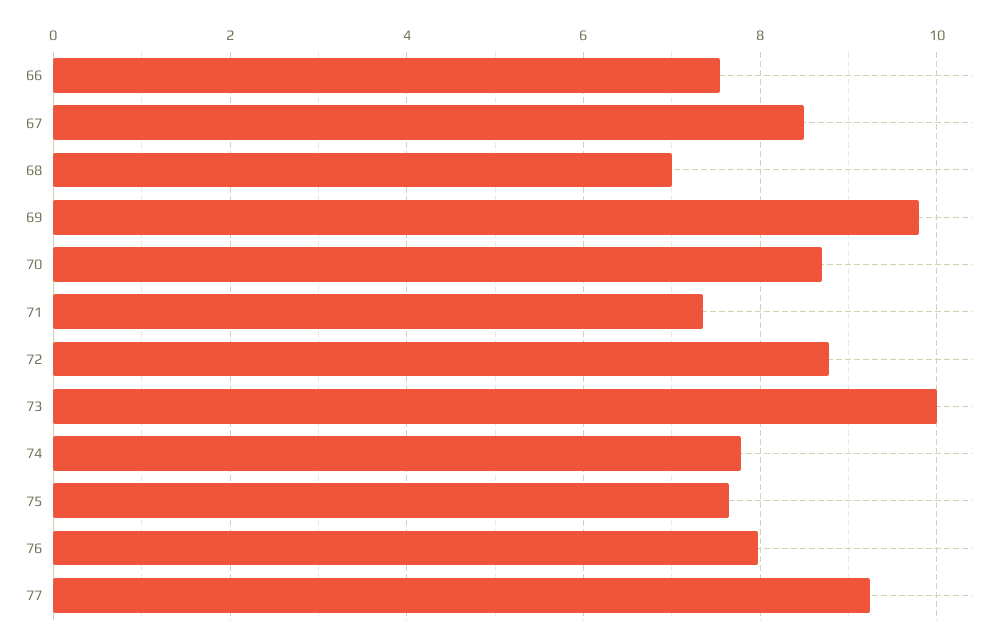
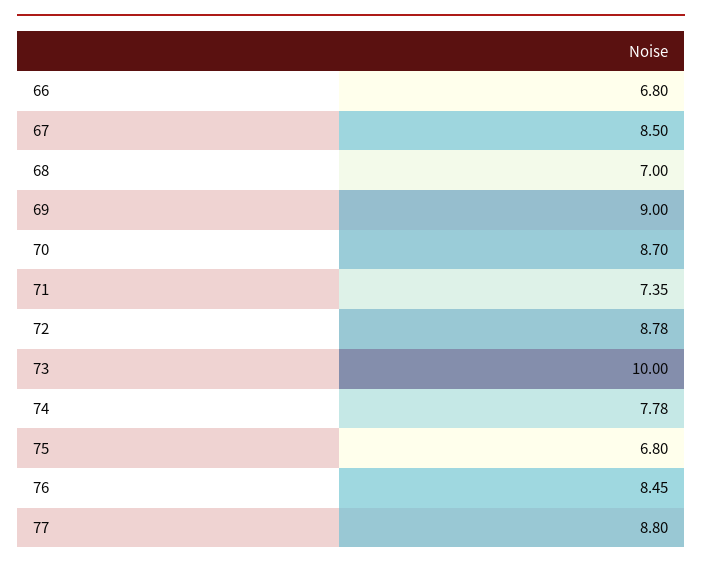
66: 7.6 -> 6.8
69: 9.8 -> 9
75: 7.6 -> 6.8
76: 8 -> 8.45
77: 9.2 -> 8.8

